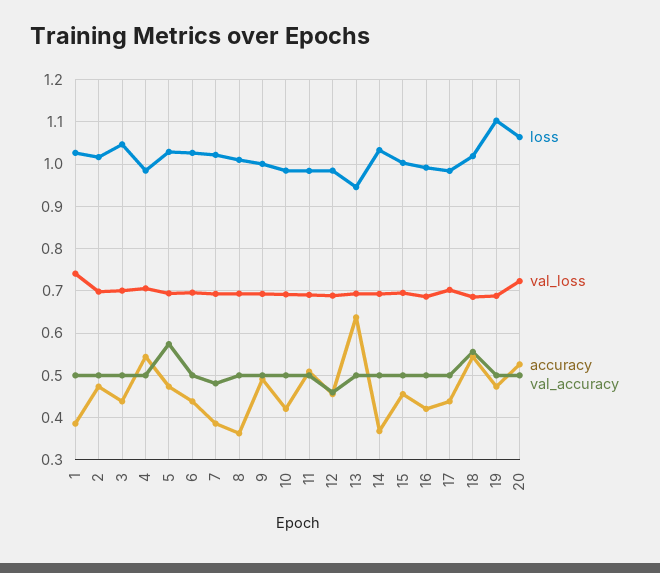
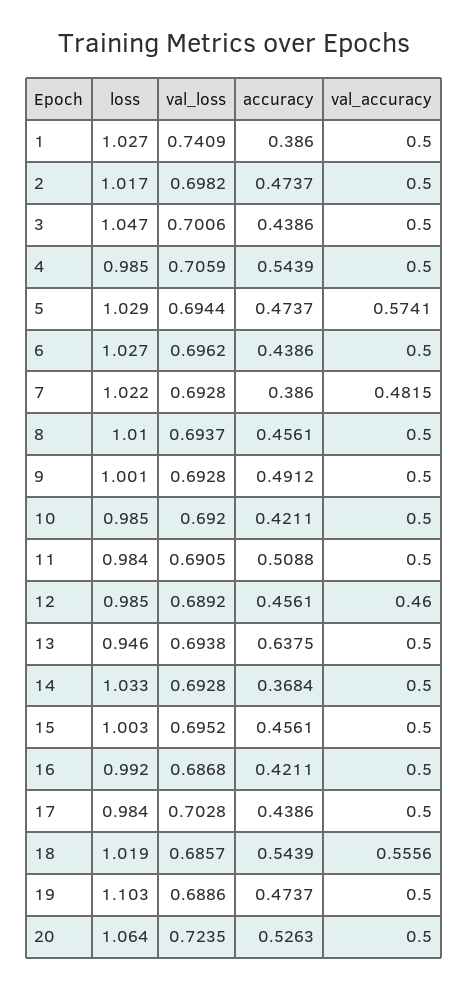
accuracy, 8: 0.36 -> 0.4561

